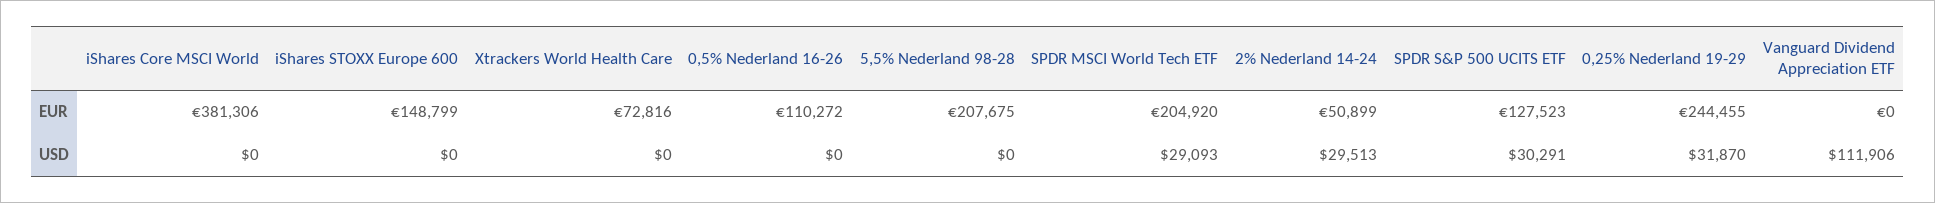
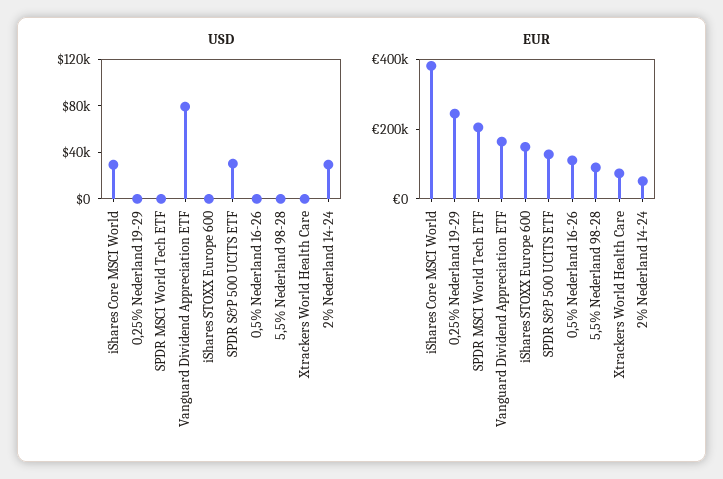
EUR, 5,5% Nederland 98-28: 207675 -> 100000
EUR, Vanguard Dividend Appreciation ETF: 0 -> 150000
USD, iShares Core MSCI World: 0 -> 30000
USD, SPDR MSCI World Tech ETF: 29093 -> 0
USD, 0,25% Nederland 19-29: 31870 -> 0
USD, Vanguard Dividend Appreciation ETF: 111906 -> 80000

